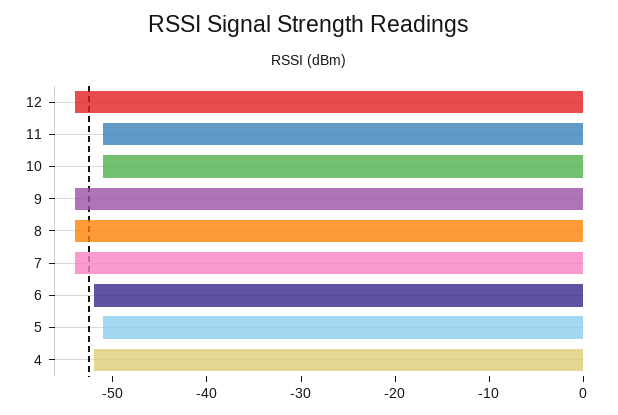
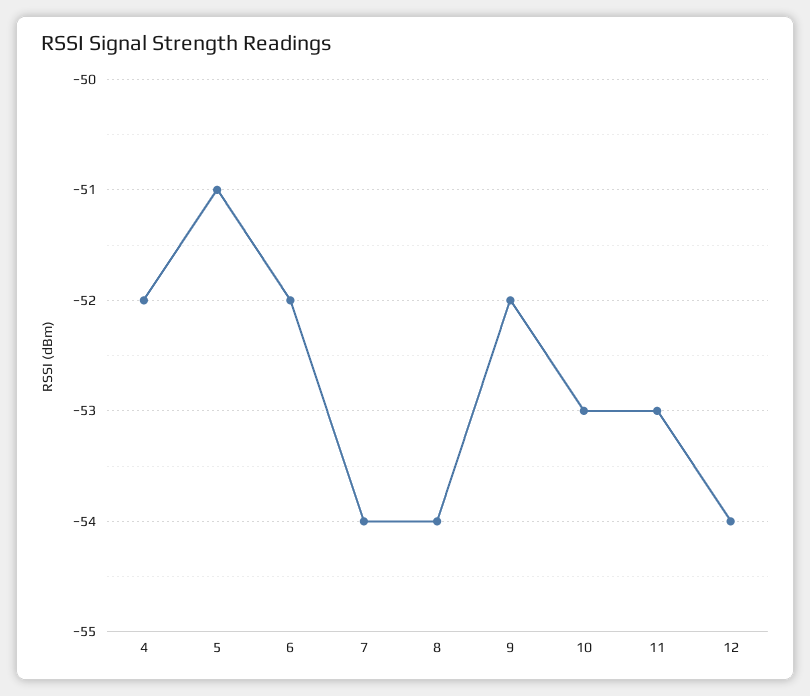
11: -51 -> -53
10: -51 -> -53
9: -54 -> -52

